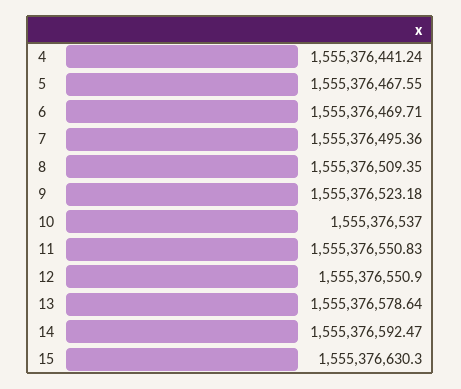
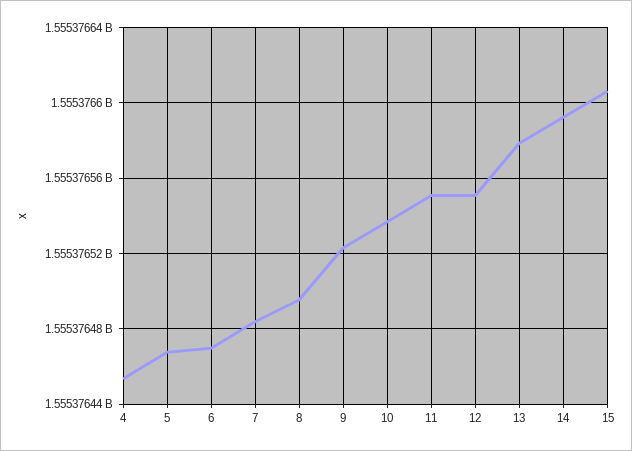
4: 1555376441.24 -> 1555376455
7: 1555376495.36 -> 1555376485
8: 1555376509.35 -> 1555376495
15: 1555376630.3 -> 1555376605

